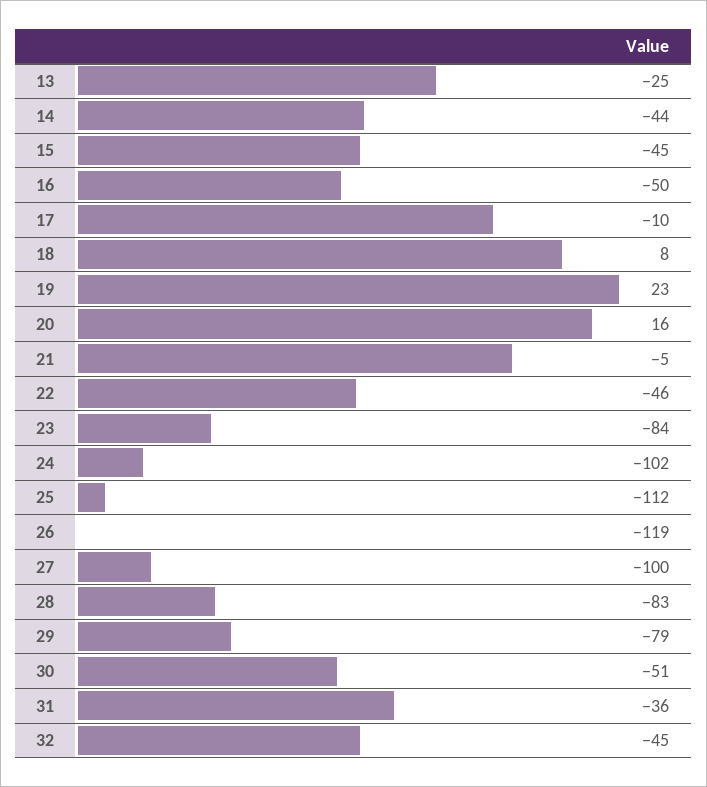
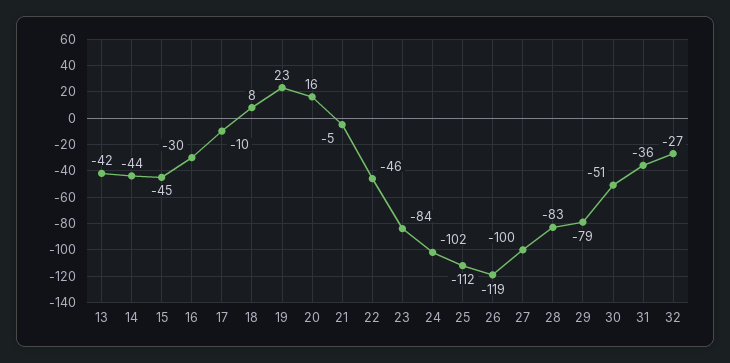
13: -25 -> -42
16: -50 -> -30
32: -45 -> -27

